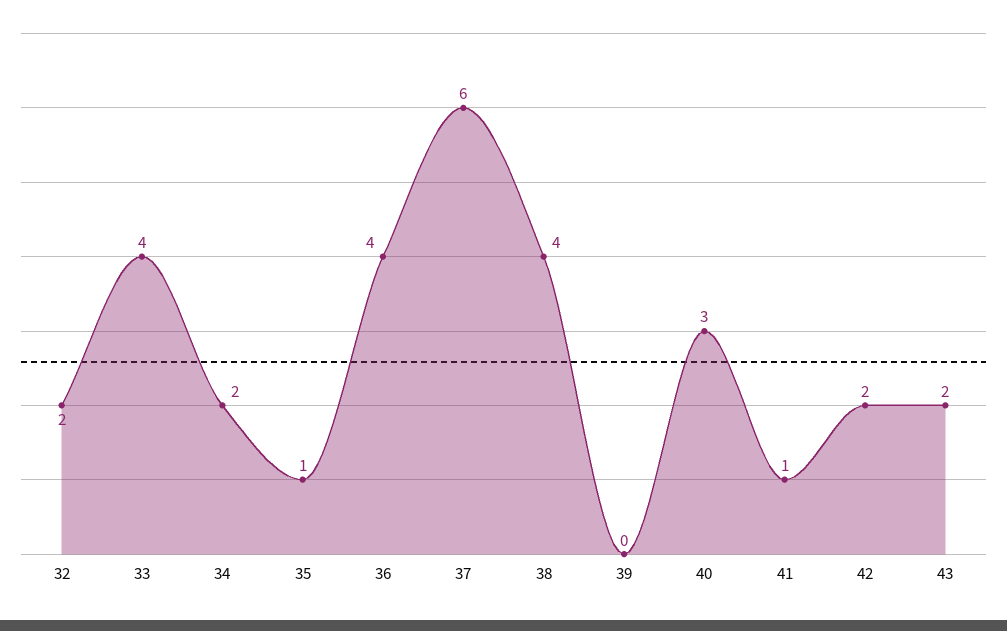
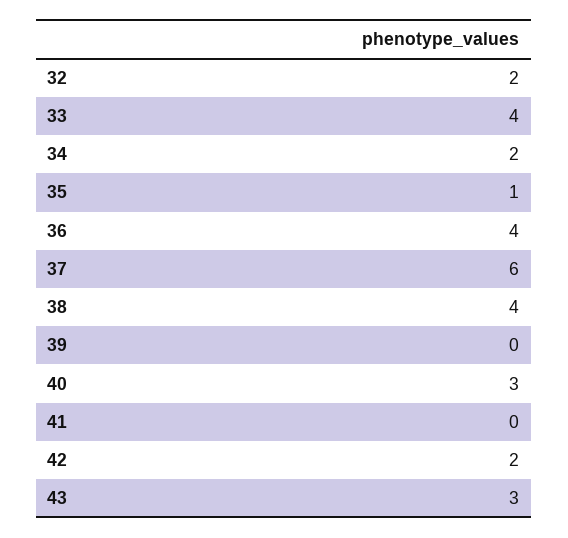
41: 1 -> 0
43: 2 -> 3

